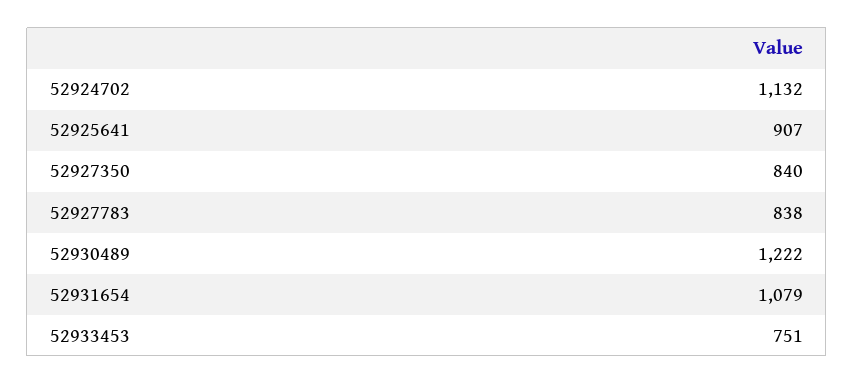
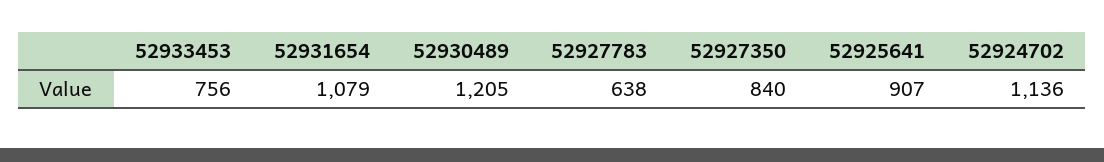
52924702: 1132 -> 1136
52927783: 838 -> 638
52930489: 1222 -> 1205
52933453: 751 -> 756

